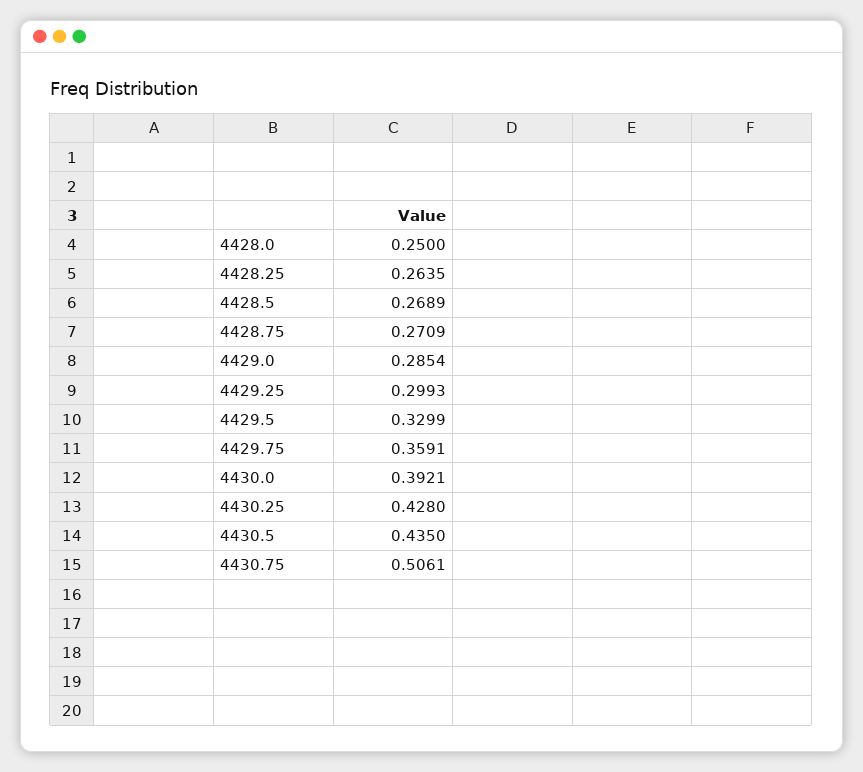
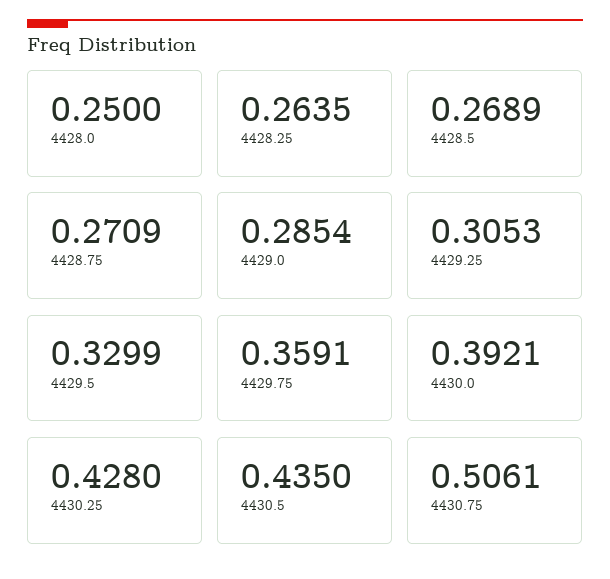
4429.25: 0.2993 -> 0.3053

